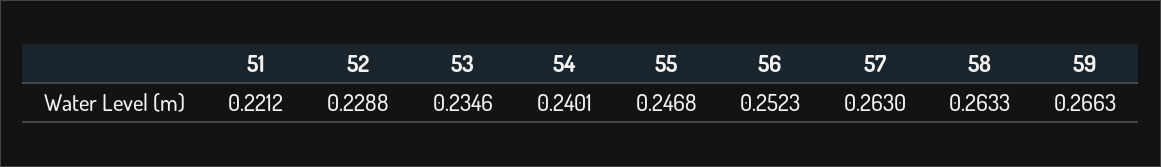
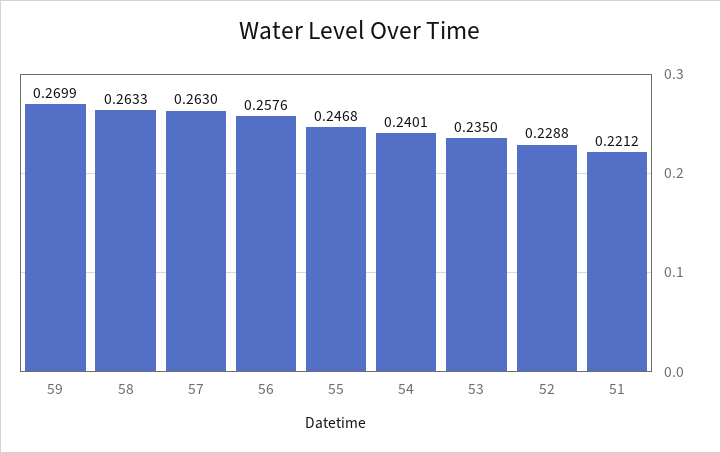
53: 0.2346 -> 0.235
56: 0.2523 -> 0.2576
59: 0.2663 -> 0.2699

